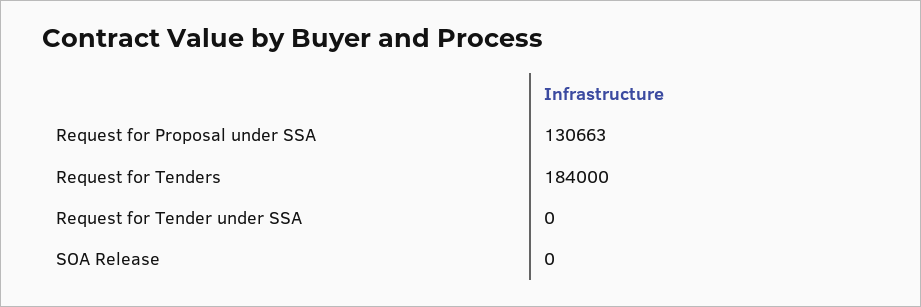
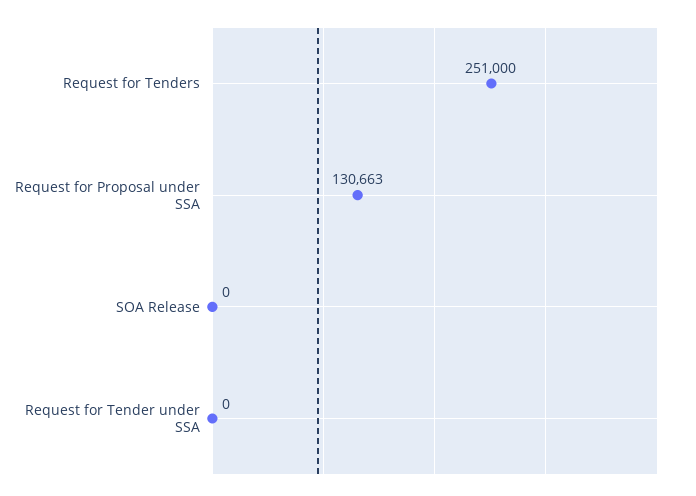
Request for Tenders: 184000 -> 251000

